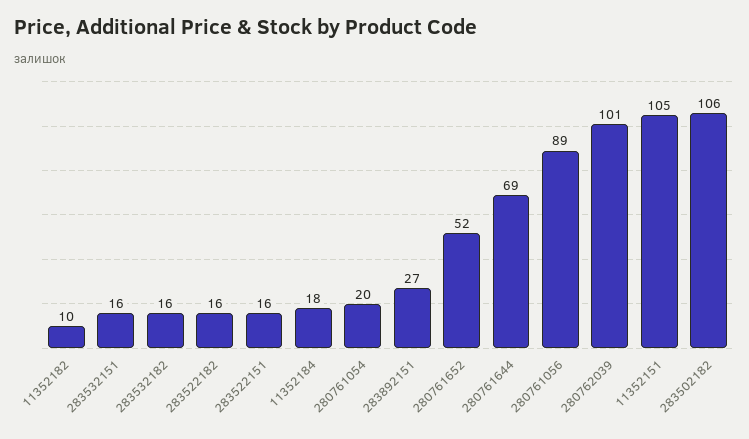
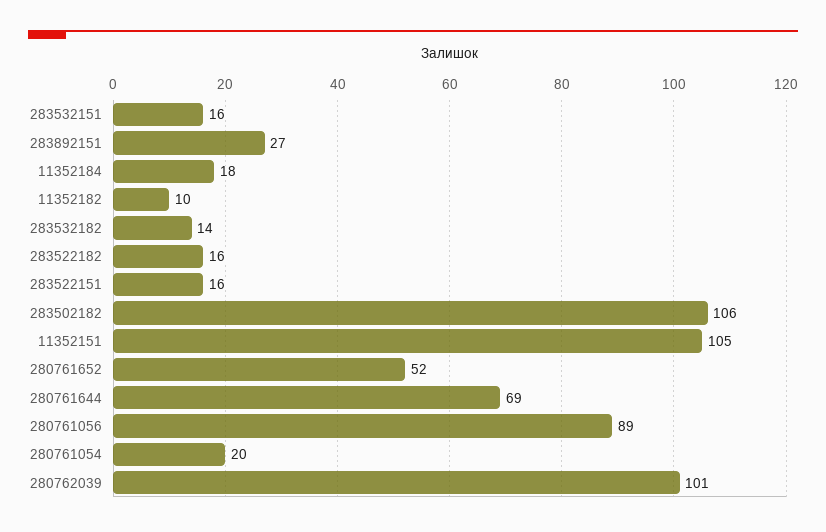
283532182: 16 -> 14

